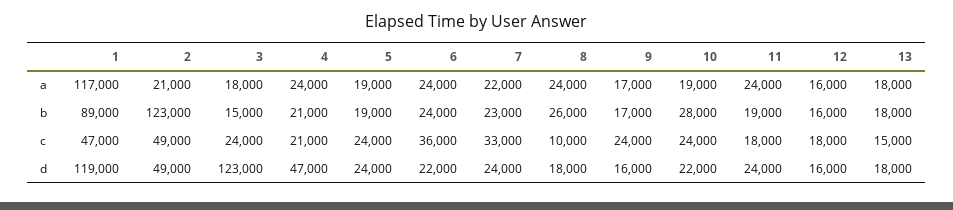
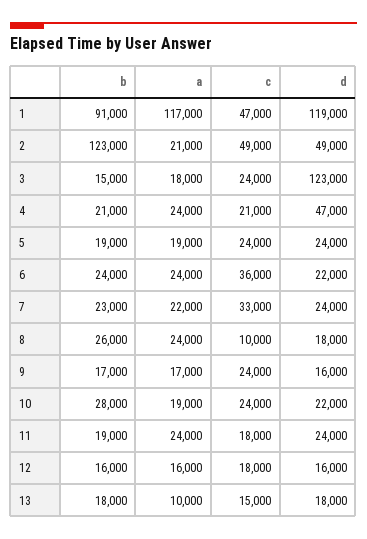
13, a: 18000 -> 10000
1, b: 89000 -> 91000

